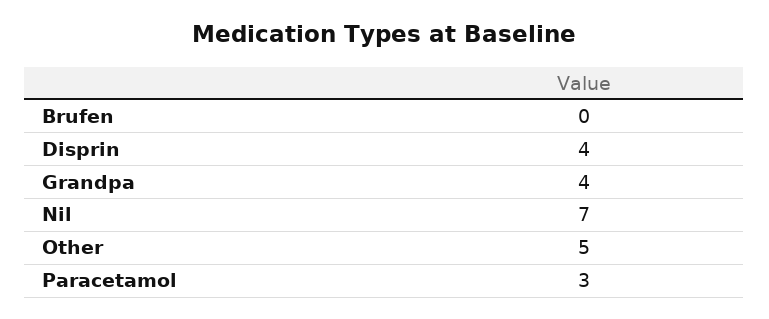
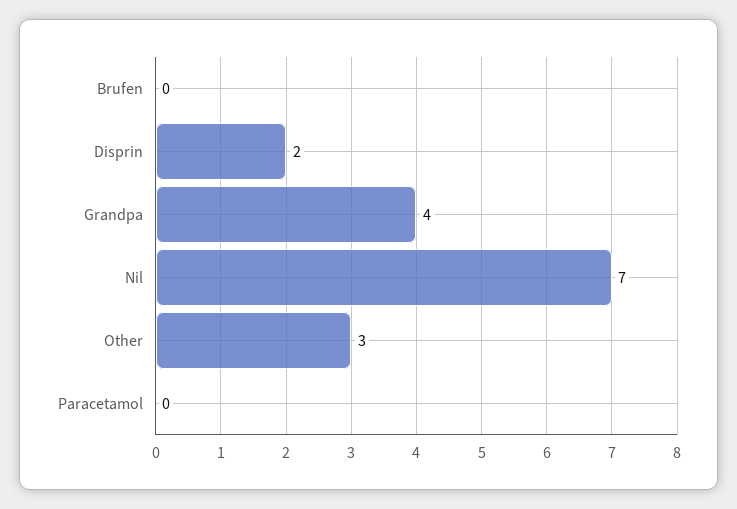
Disprin: 4 -> 2
Other: 5 -> 3
Paracetamol: 3 -> 0

